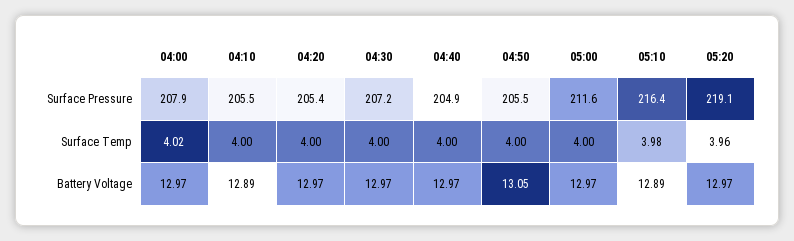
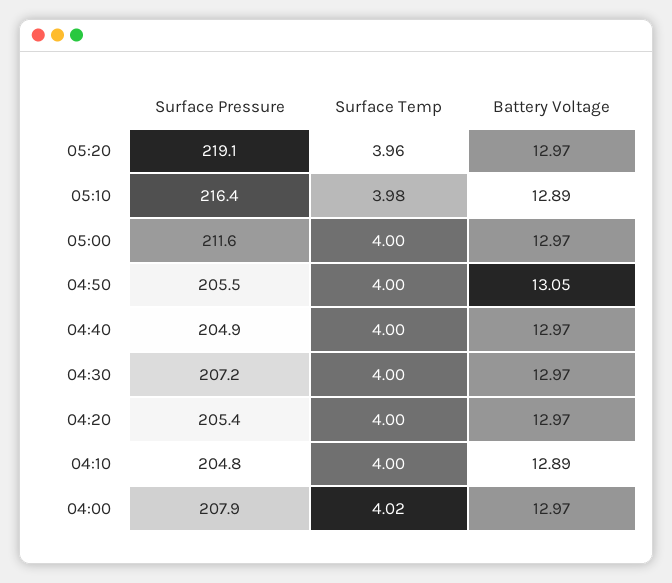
04:10, Surface Pressure: 205.5 -> 204.8

